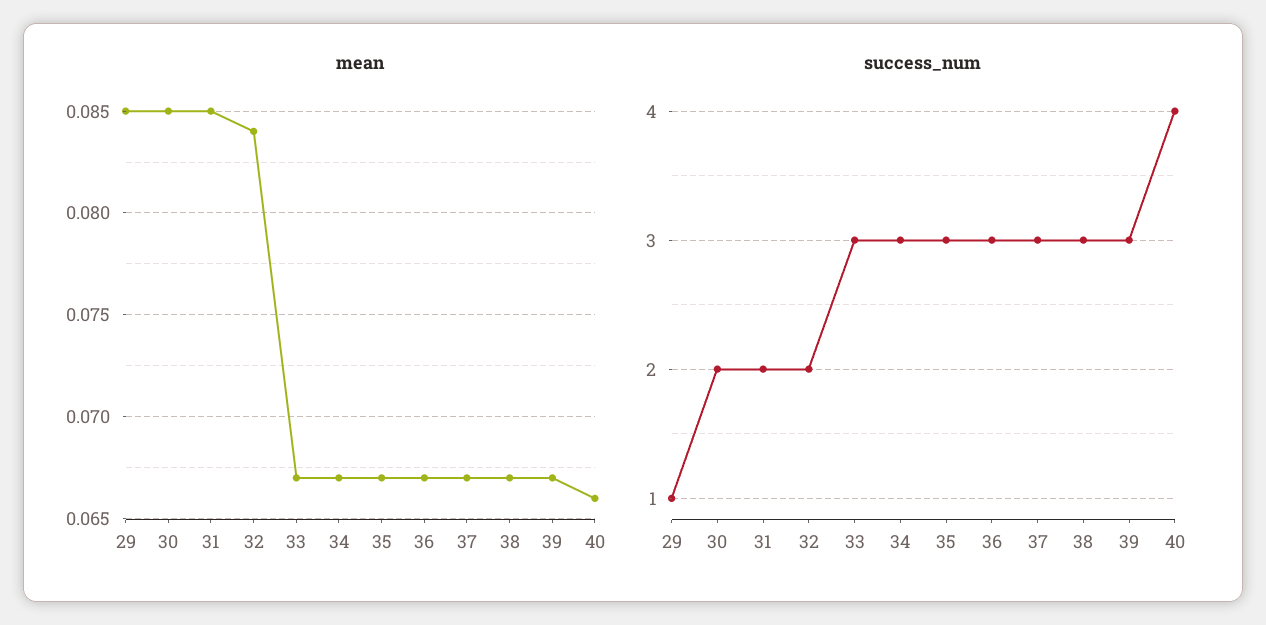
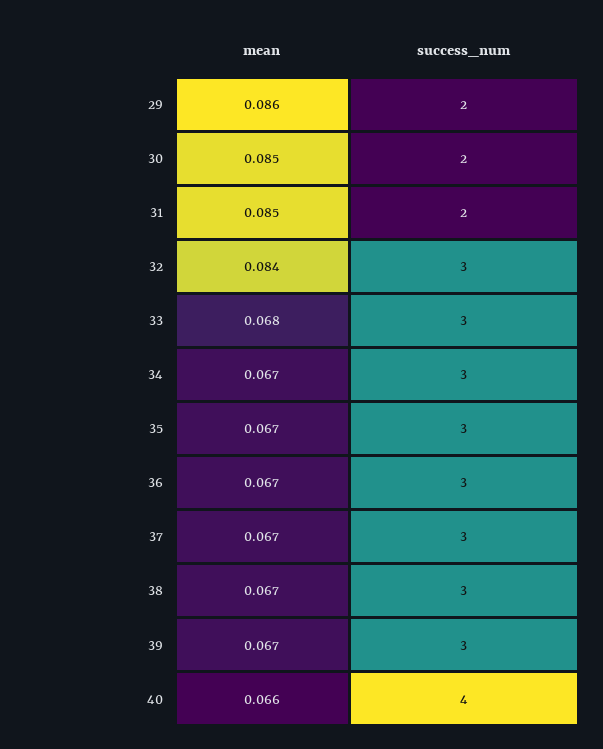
mean, 29: 0.085 -> 0.086
mean, 33: 0.067 -> 0.068
success_num, 29: 1 -> 2
success_num, 32: 2 -> 3

